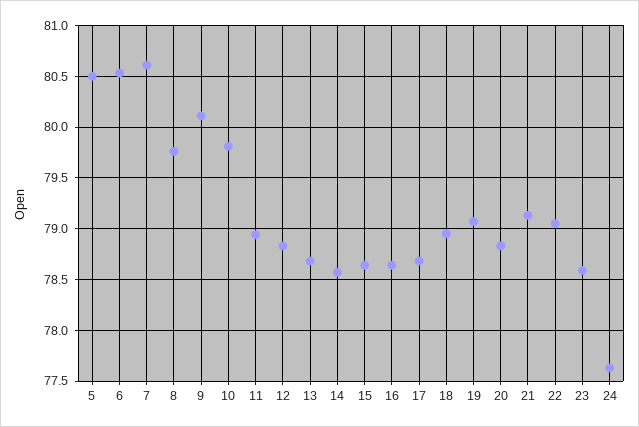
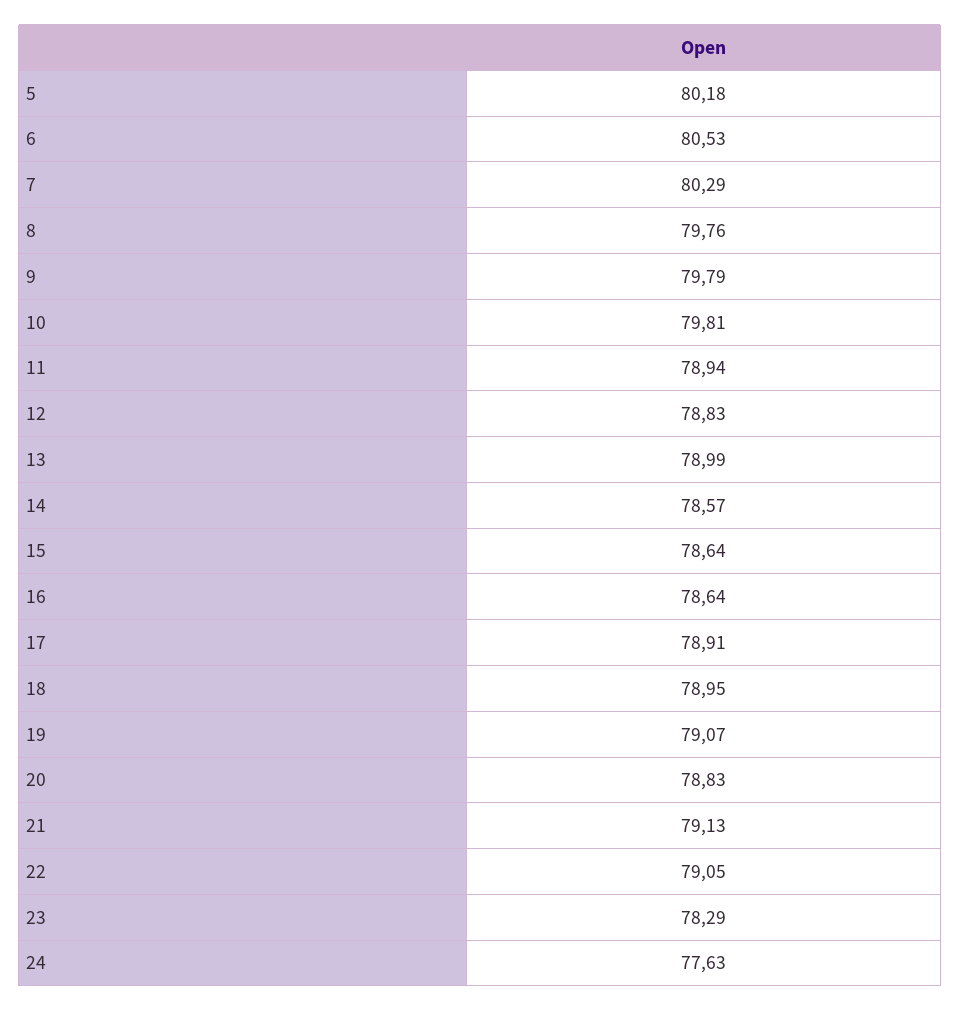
5: 80.5 -> 80.18
7: 80.6 -> 80.29
9: 80.1 -> 79.79
13: 78.7 -> 78.99
17: 78.7 -> 78.91
23: 78.6 -> 78.29

